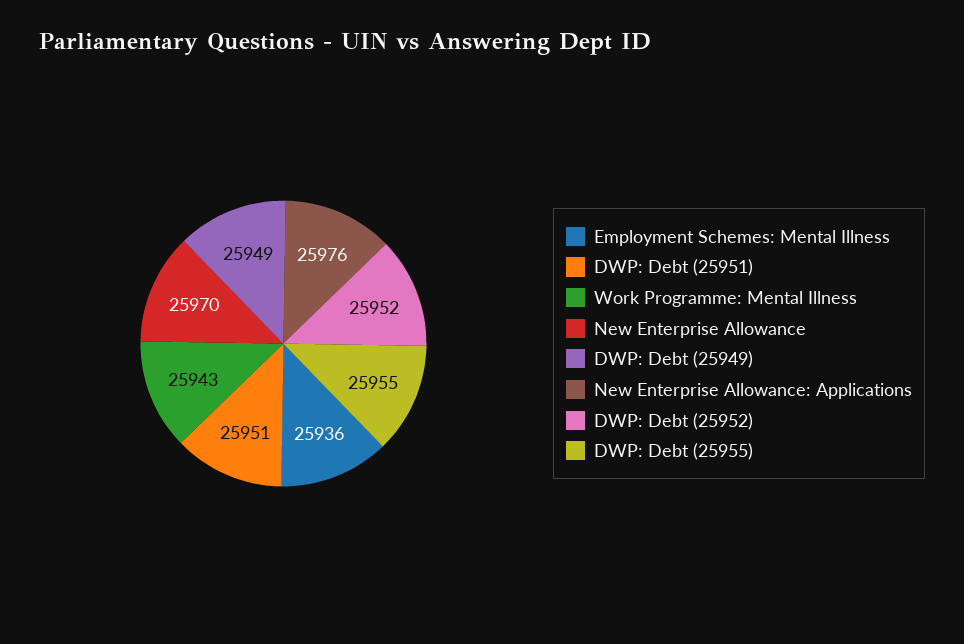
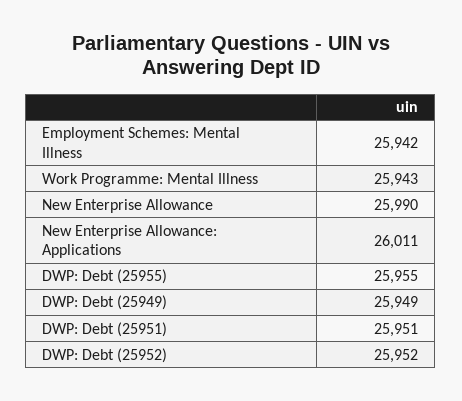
Employment Schemes: Mental Illness: 25936 -> 25942
New Enterprise Allowance: 25970 -> 25990
New Enterprise Allowance: Applications: 25976 -> 26011

